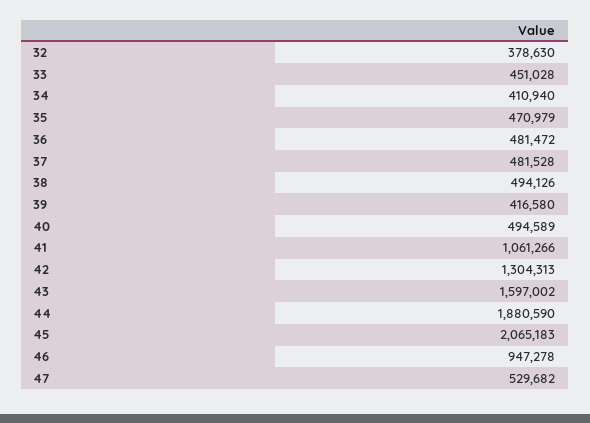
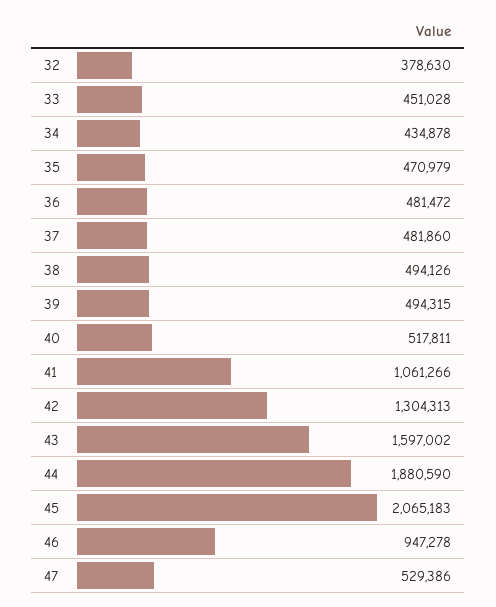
34: 410940 -> 434878
37: 481528 -> 481860
39: 416580 -> 494315
40: 494589 -> 517811
47: 529682 -> 529386

